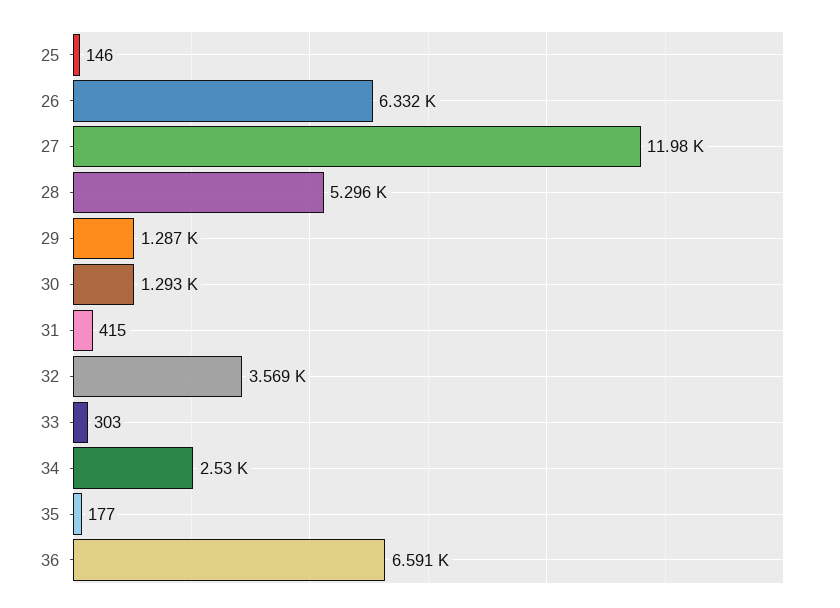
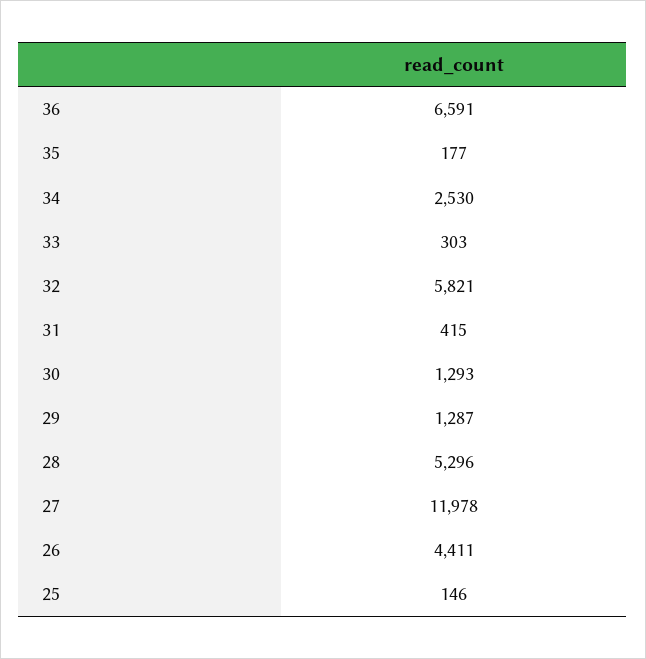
26: 6332 -> 4411
32: 3569 -> 5821

